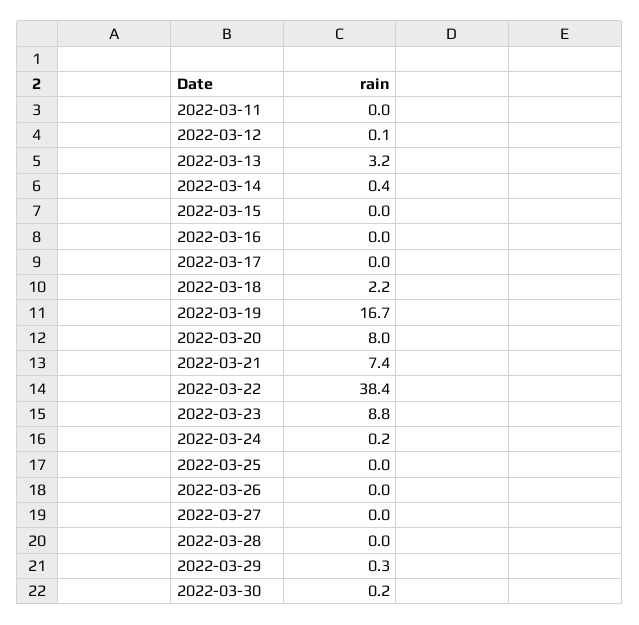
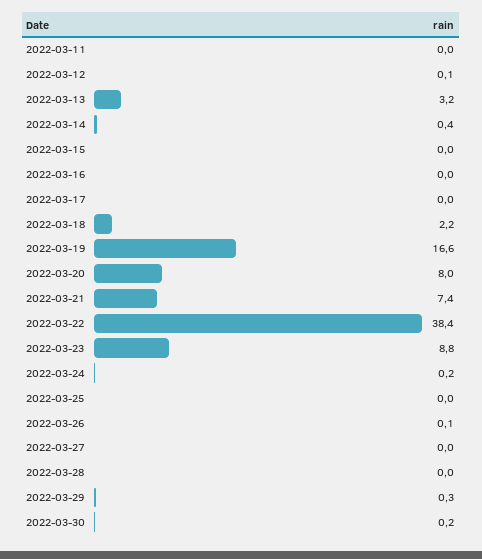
2022-03-19: 16.7 -> 16.6
2022-03-26: 0 -> 0.1

